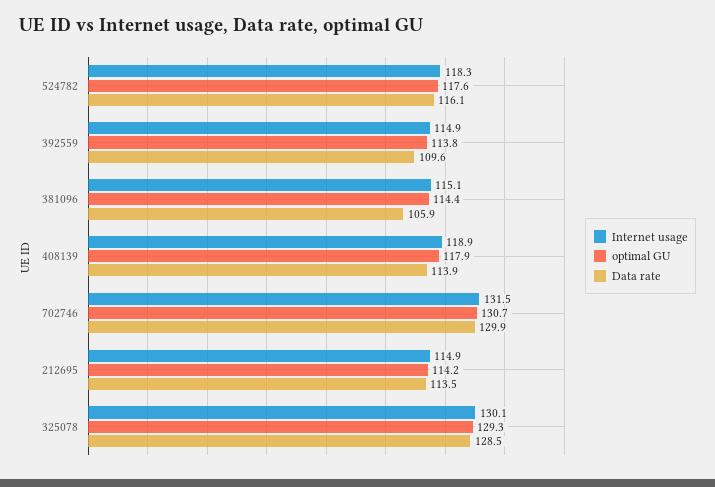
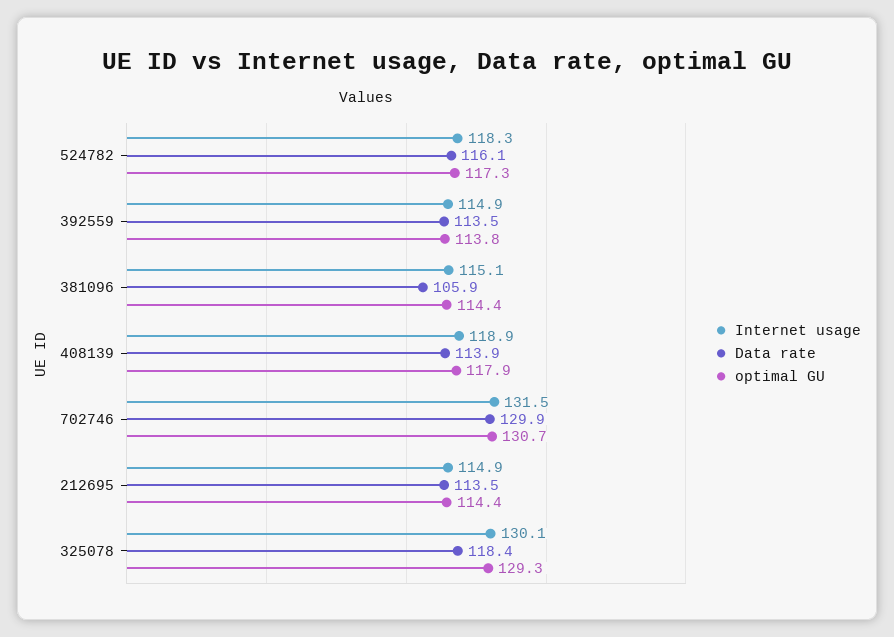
optimal GU, 524782: 117.6 -> 117.3
Data rate, 392559: 109.6 -> 113.5
optimal GU, 212695: 114.2 -> 114.4
Data rate, 325078: 128.5 -> 118.4

